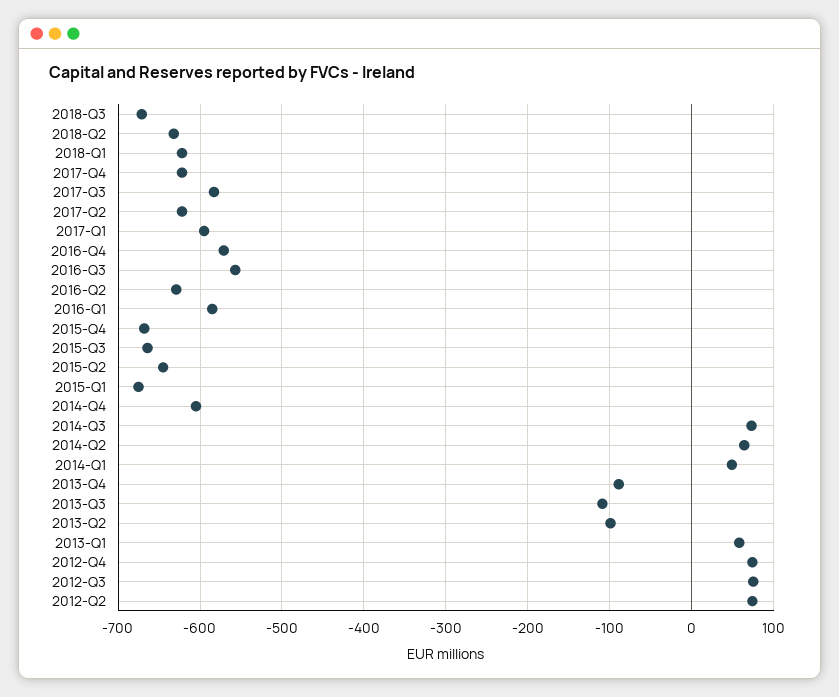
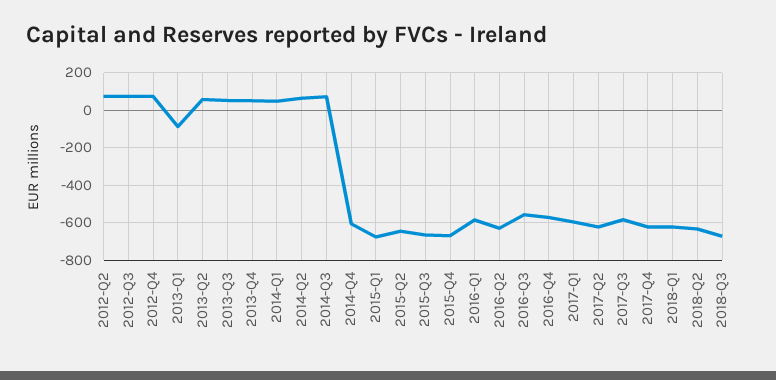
2013-Q4: -90 -> 50
2013-Q3: -110 -> 50
2013-Q2: -100 -> 50
2013-Q1: 60 -> -100

